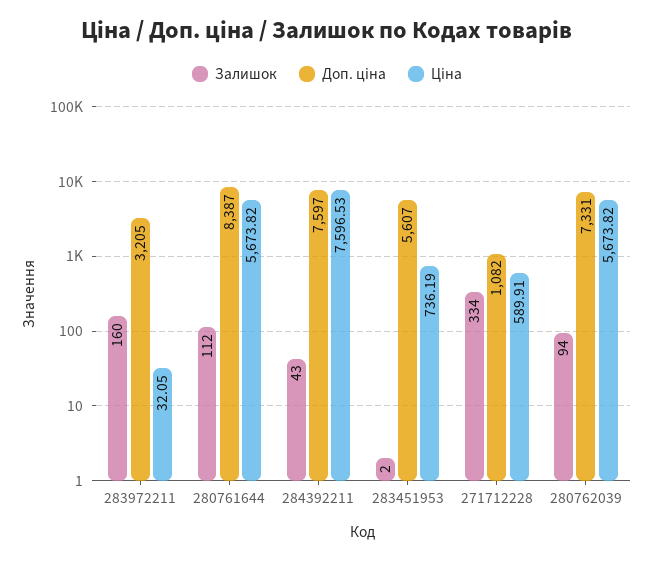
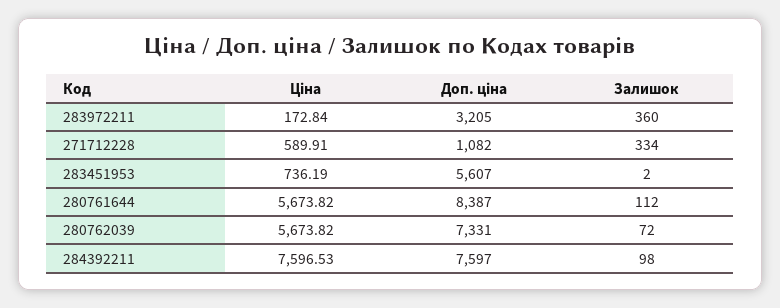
Залишок, 283972211: 160 -> 360
Ціна, 283972211: 32.05 -> 172.84
Залишок, 284392211: 43 -> 98
Залишок, 280762039: 94 -> 72

